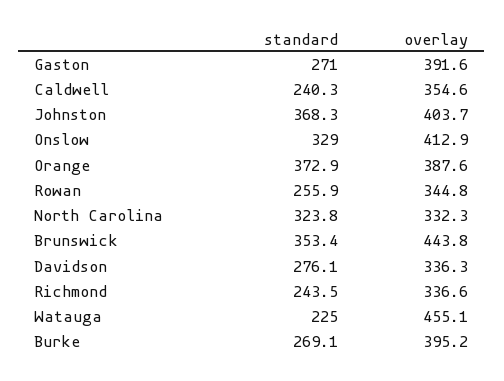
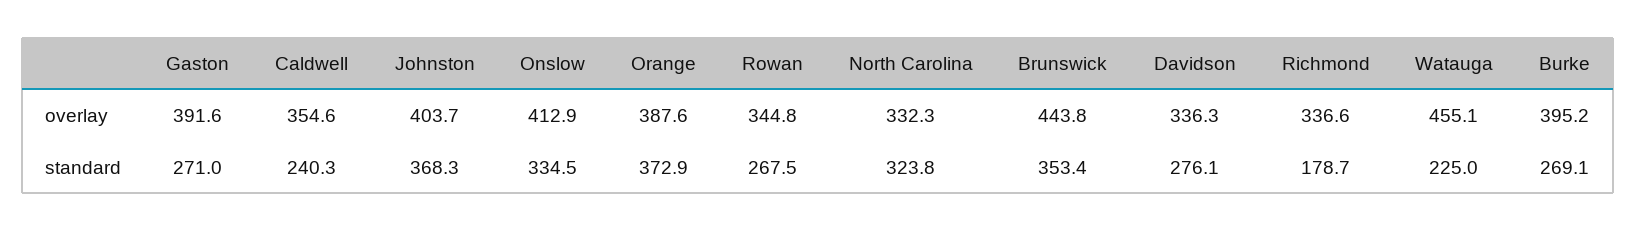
standard, Onslow: 329 -> 334.5
standard, Rowan: 255.9 -> 267.5
standard, Richmond: 243.5 -> 178.7

